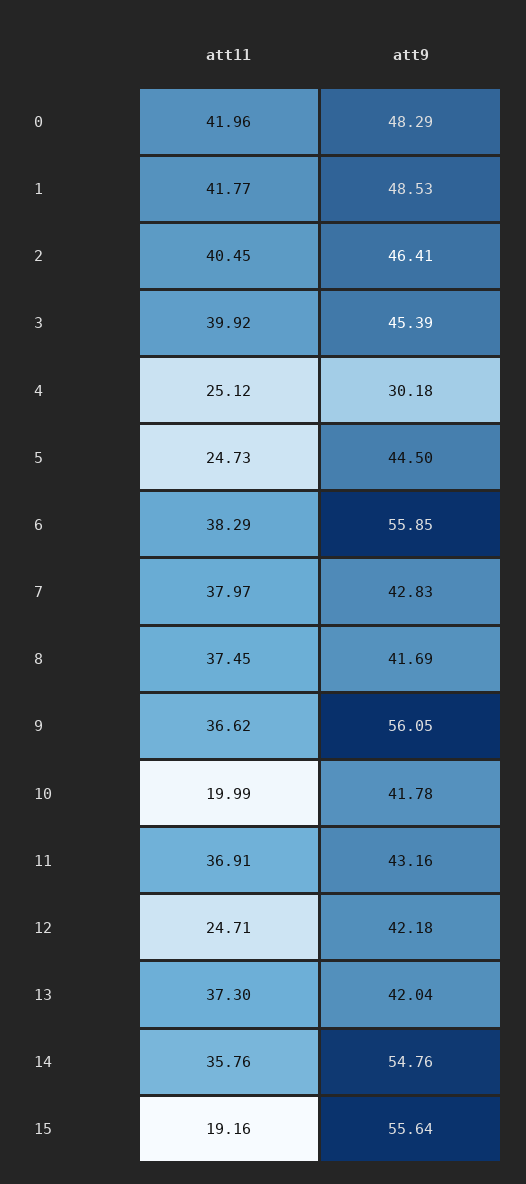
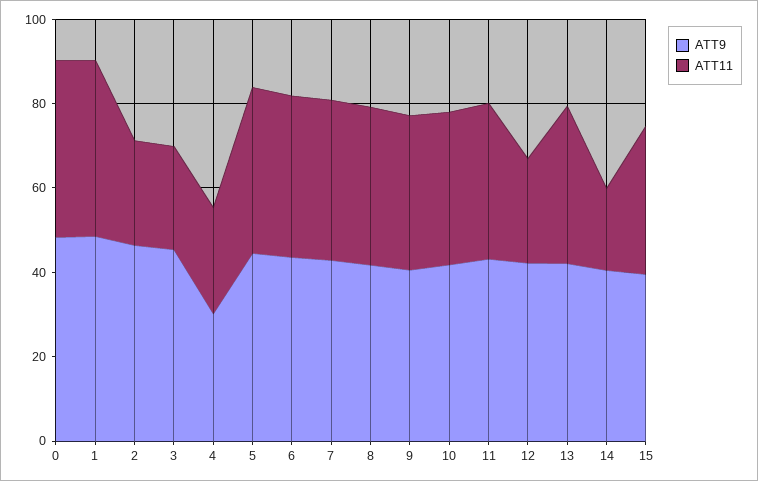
att11, 2: 40.45 -> 25
att11, 3: 39.92 -> 25
att11, 5: 24.73 -> 40
att9, 6: 55.85 -> 45
att9, 9: 56.05 -> 40
att11, 10: 19.99 -> 35
att11, 14: 35.76 -> 20
att9, 14: 54.76 -> 40
att11, 15: 19.16 -> 35
att9, 15: 55.64 -> 40

